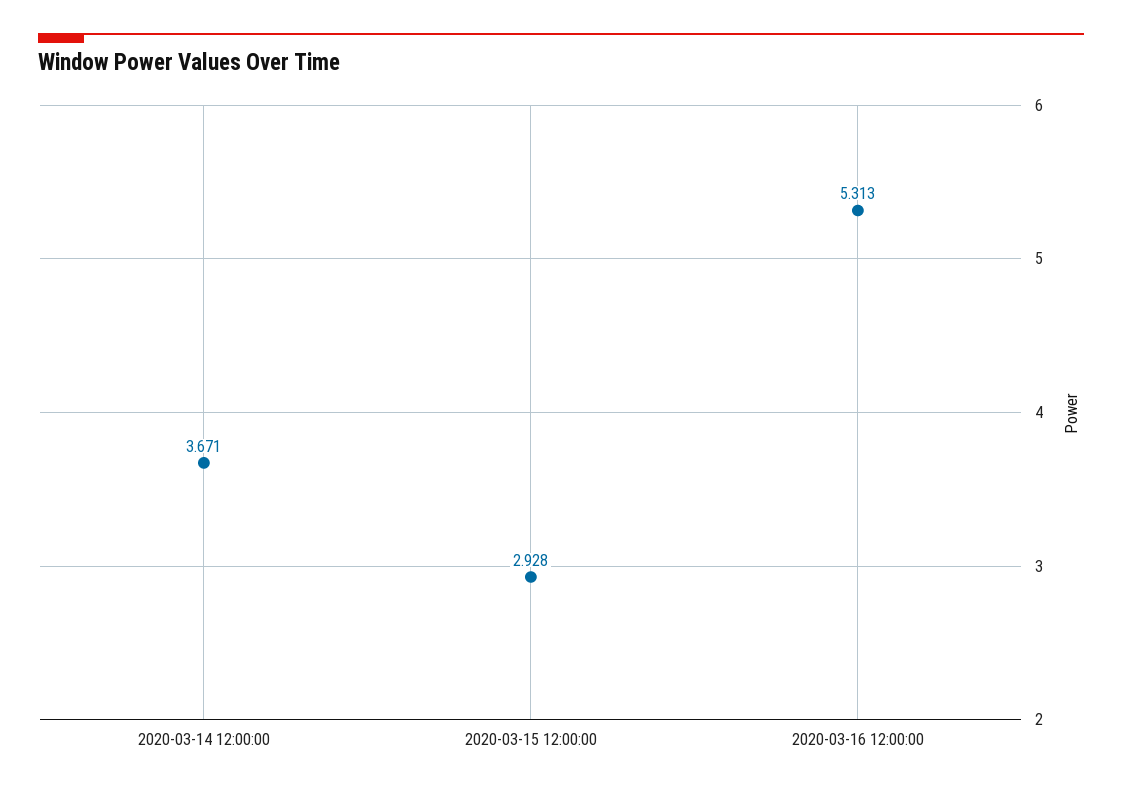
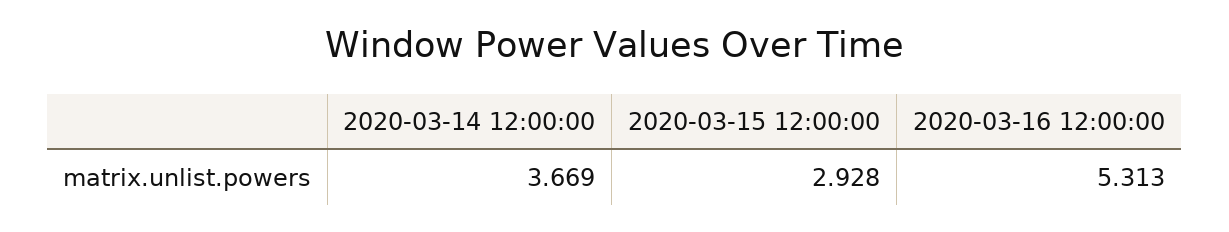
2020-03-14 12:00:00: 3.671 -> 3.669

